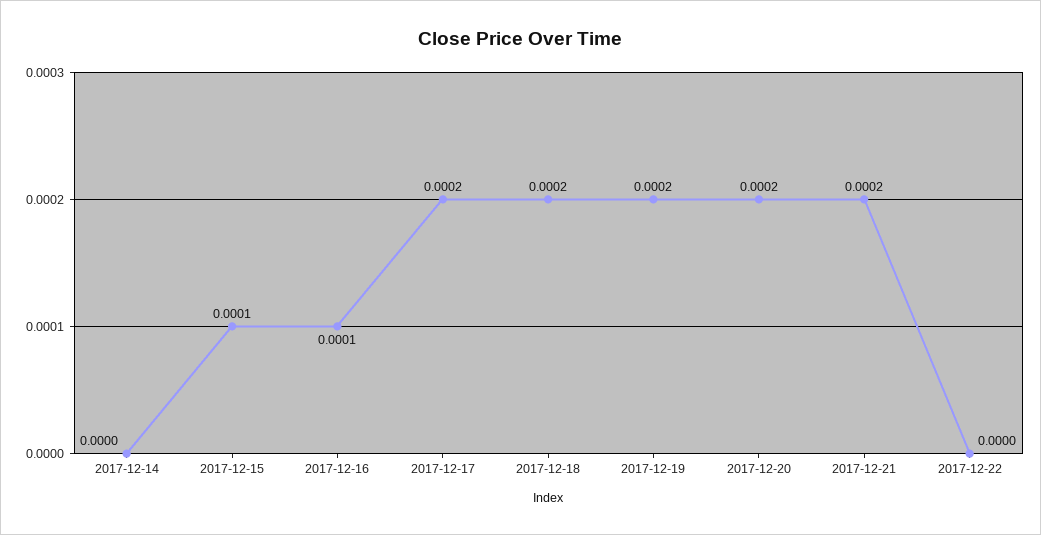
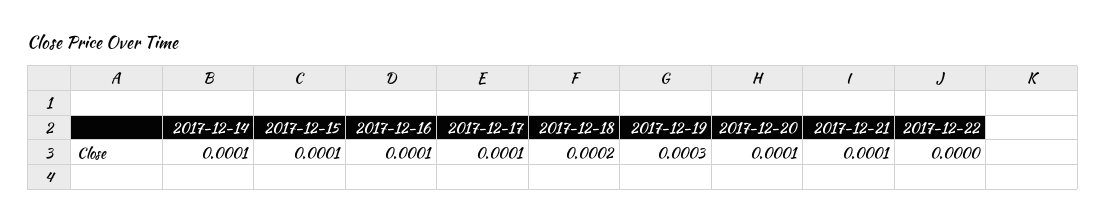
2017-12-14: 0 -> 0.0001
2017-12-17: 0.0002 -> 0.0001
2017-12-19: 0.0002 -> 0.0003
2017-12-20: 0.0002 -> 0.0001
2017-12-21: 0.0002 -> 0.0001

